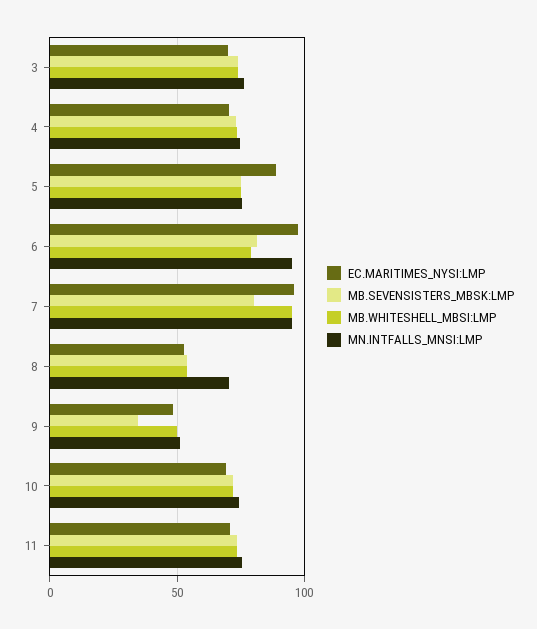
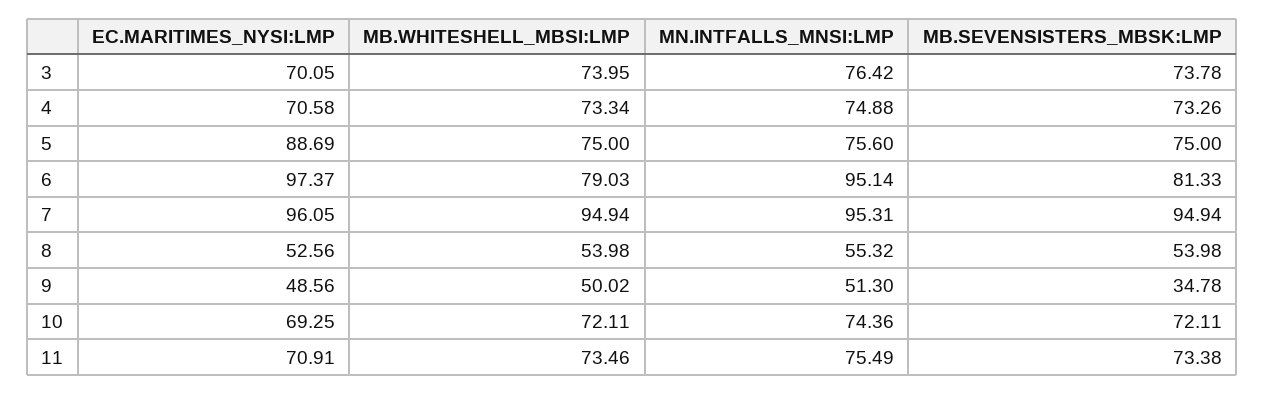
MB.SEVENSISTERS_MBSK:LMP, 7: 80 -> 94.94
MN.INTFALLS_MNSI:LMP, 8: 70 -> 55.32

